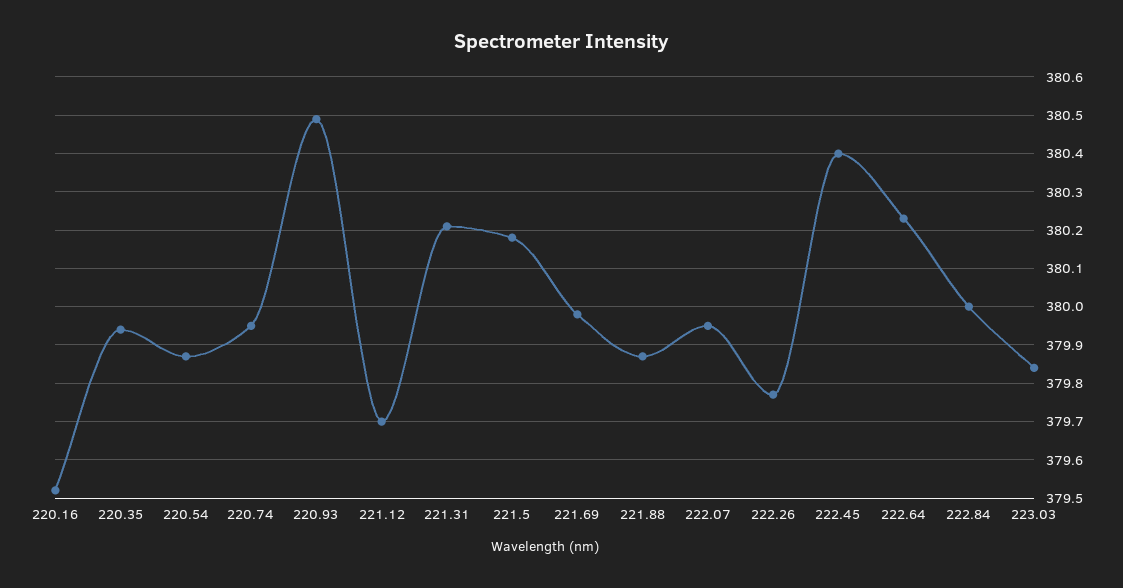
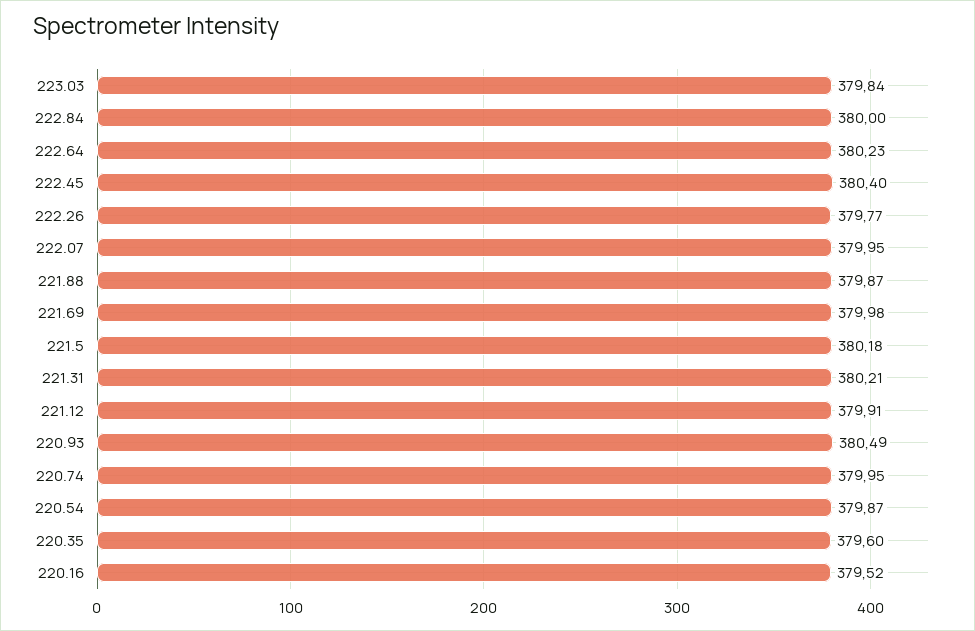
220.35: 379.95 -> 379.6
221.12: 379.7 -> 379.91

